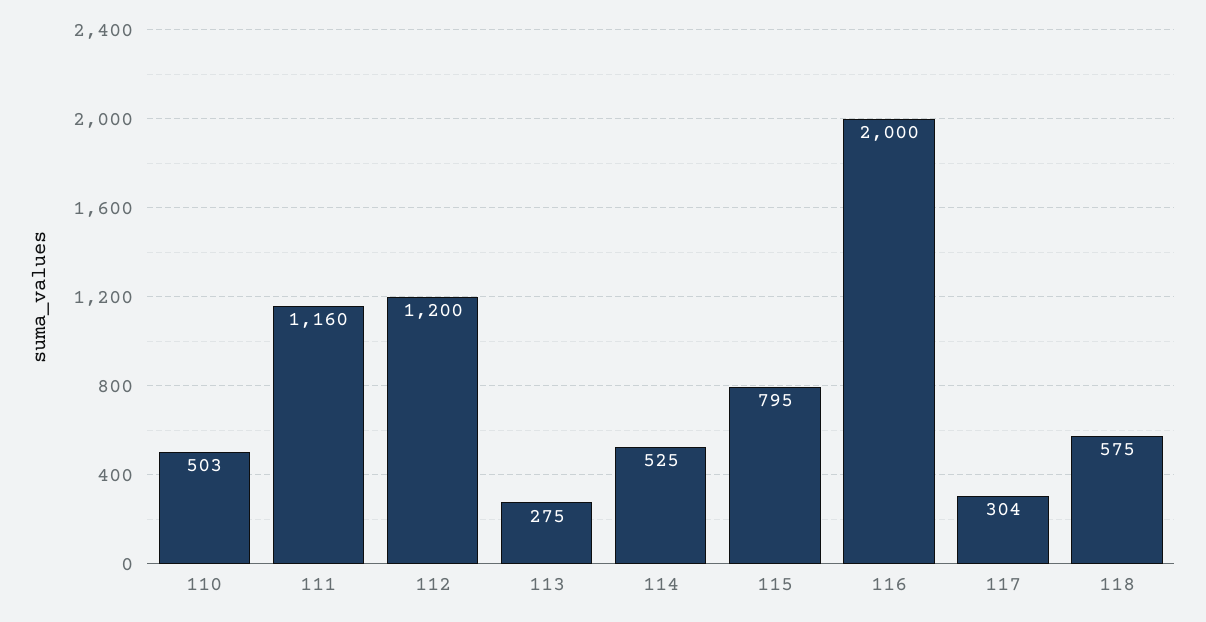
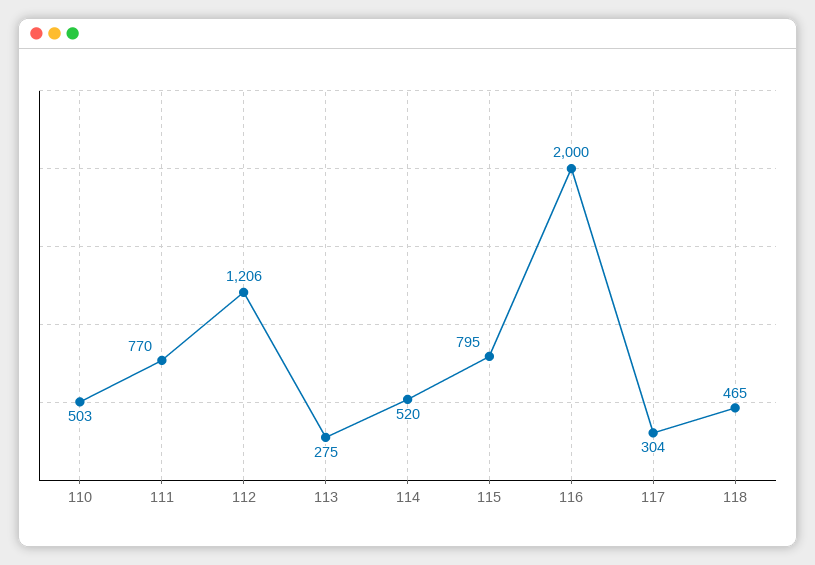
111: 1160 -> 770
112: 1200 -> 1206
114: 525 -> 520
118: 575 -> 465

